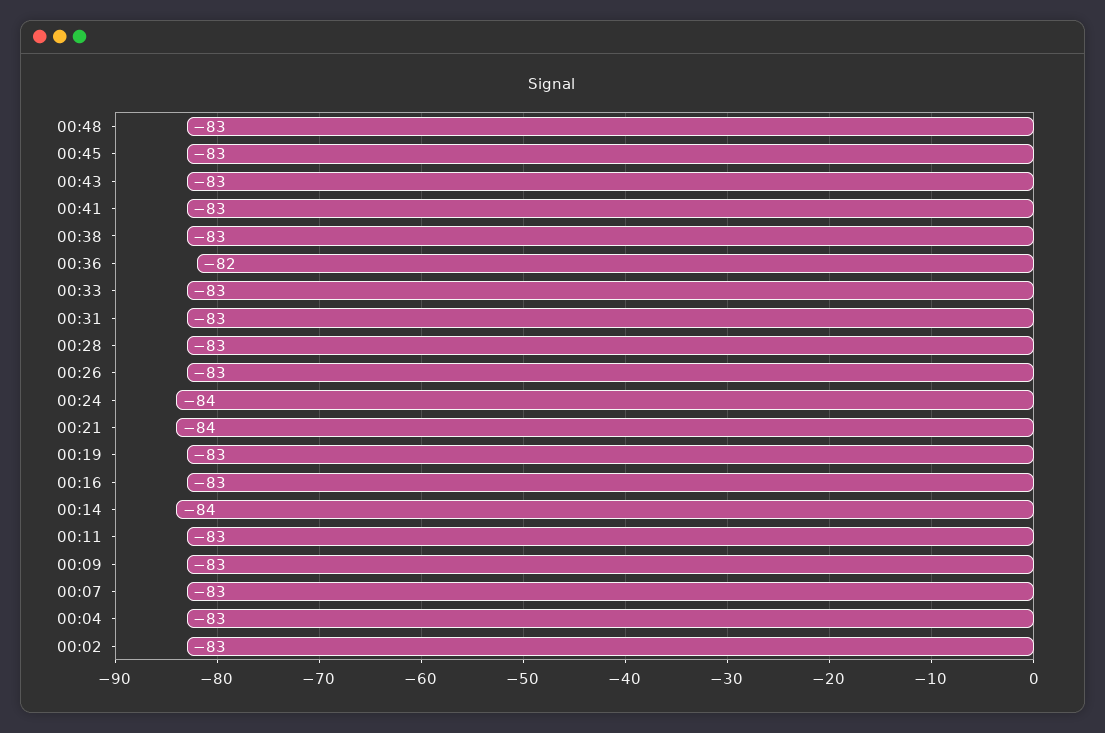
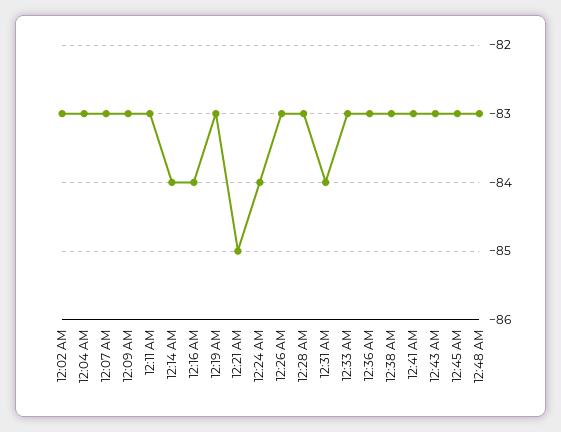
00:36: -82 -> -83
00:31: -83 -> -84
00:21: -84 -> -85
00:16: -83 -> -84

